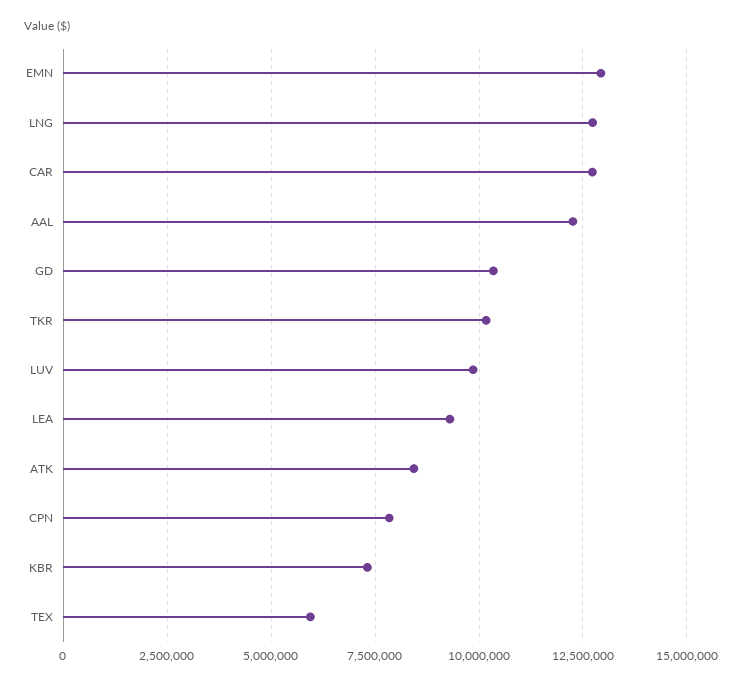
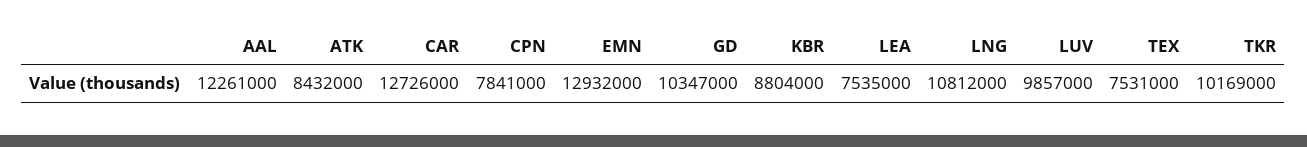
LNG: 12750000 -> 10812000
LEA: 9250000 -> 7535000
KBR: 7250000 -> 8804000
TEX: 6000000 -> 7531000

